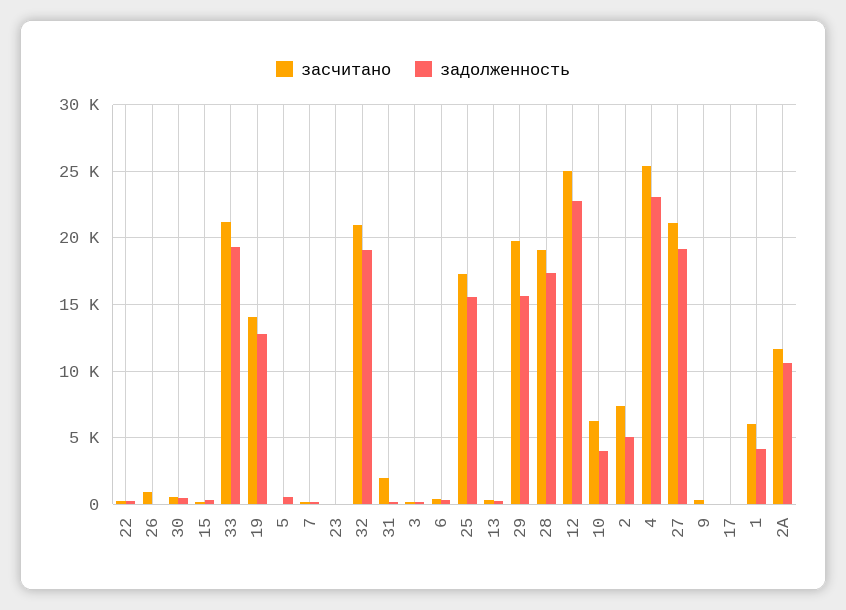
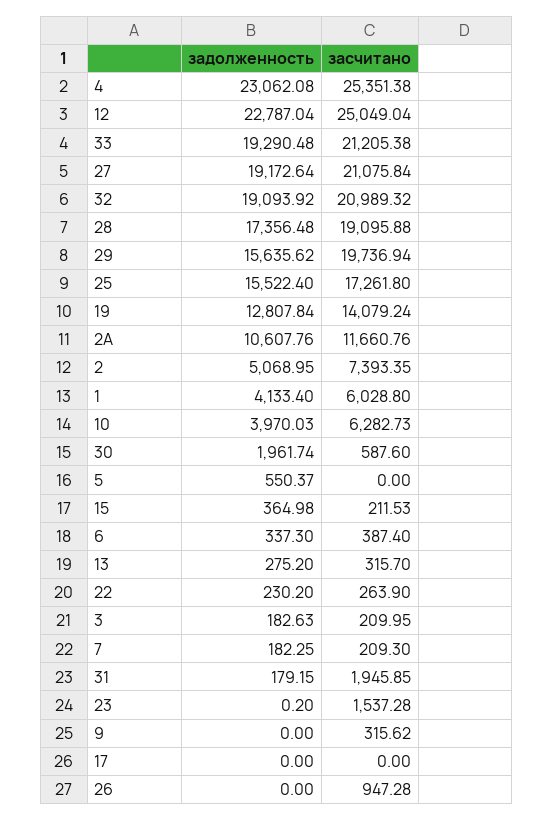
задолженность, 30: 500 -> 1961.74
засчитано, 23: 0 -> 1537.28

